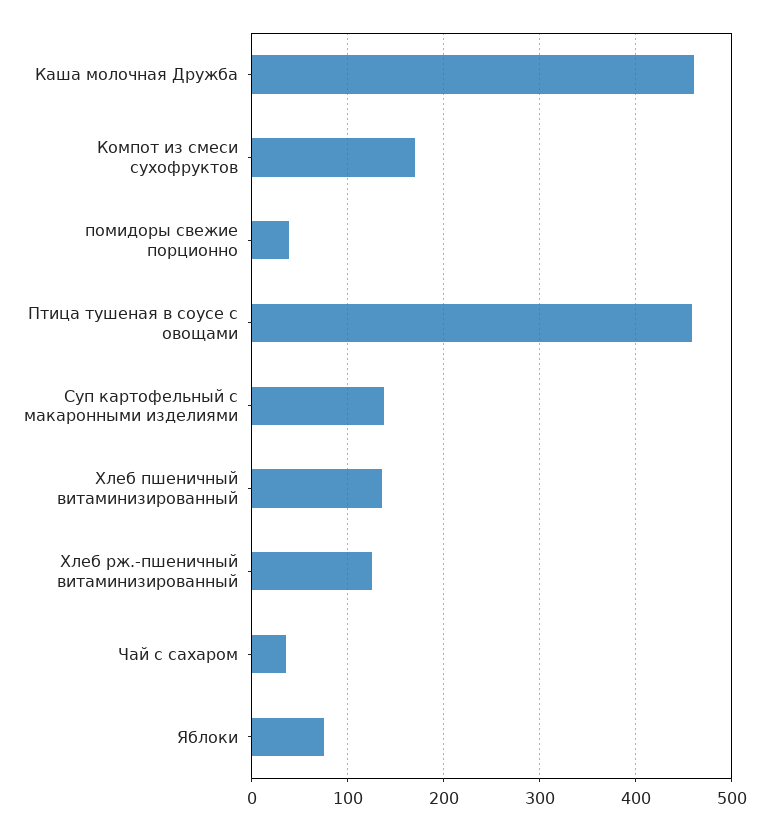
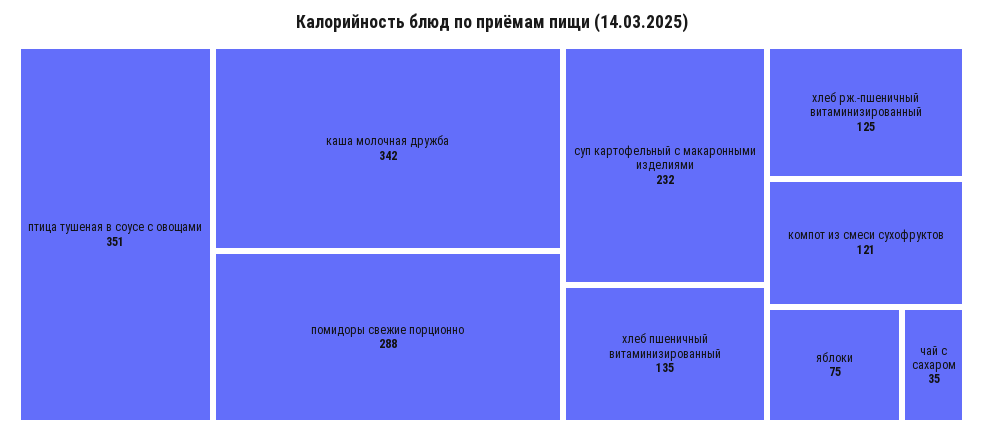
Каша молочная Дружба: 460 -> 342
Компот из смеси сухофруктов: 170 -> 121
помидоры свежие порционно: 40 -> 288
Птица тушеная в соусе с овощами: 460 -> 351
Суп картофельный с макаронными изделиями: 140 -> 232

